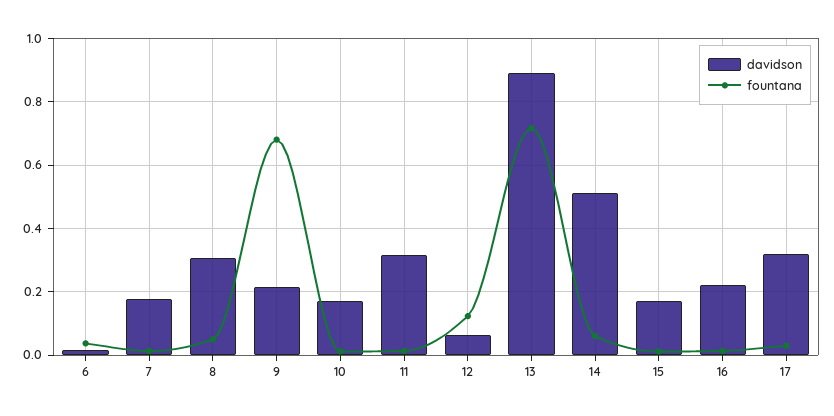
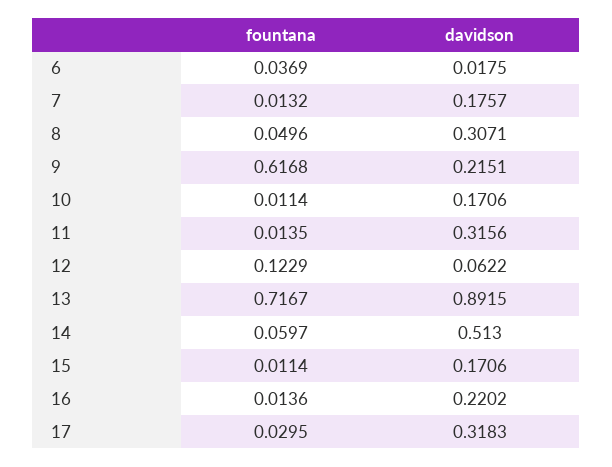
fountana, 9: 0.68 -> 0.6168

